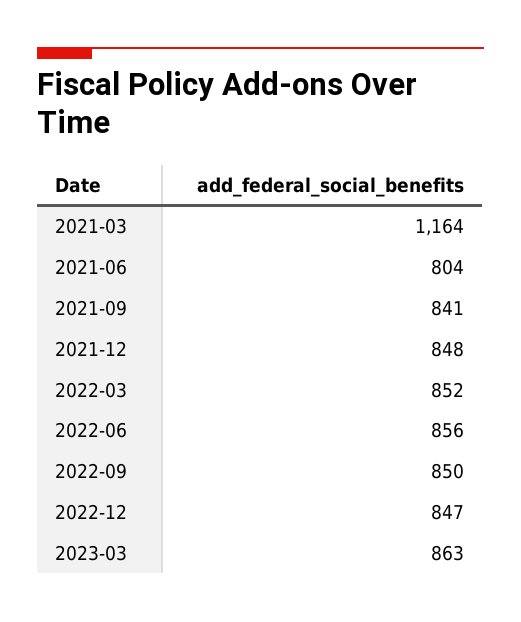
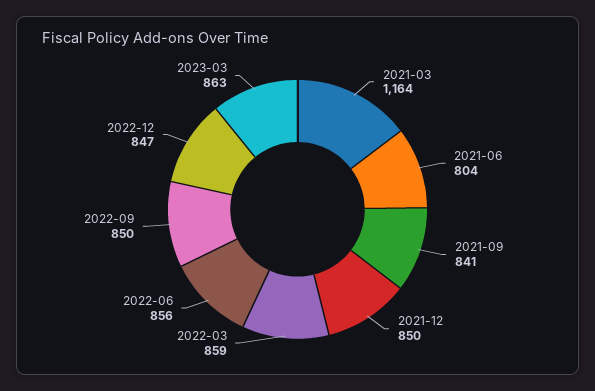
2021-12: 848 -> 850
2022-03: 852 -> 859

